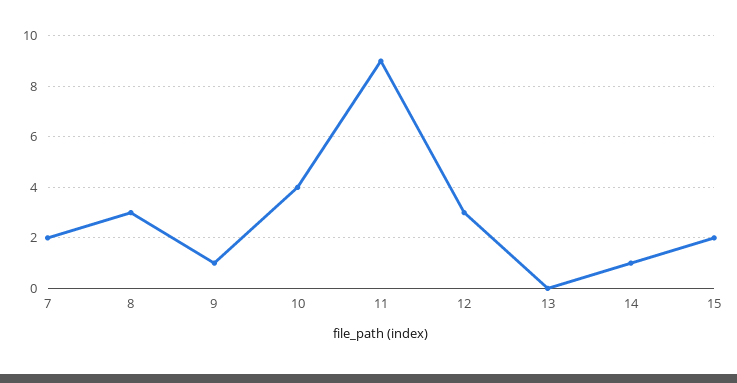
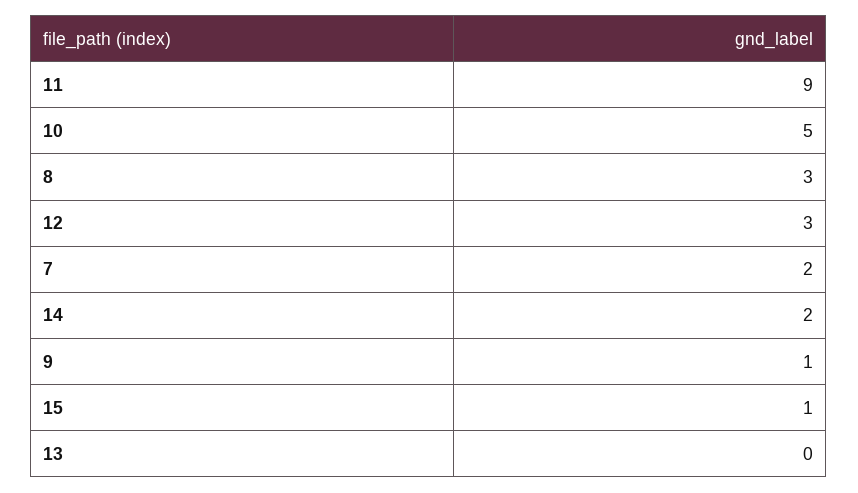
10: 4 -> 5
14: 1 -> 2
15: 2 -> 1

